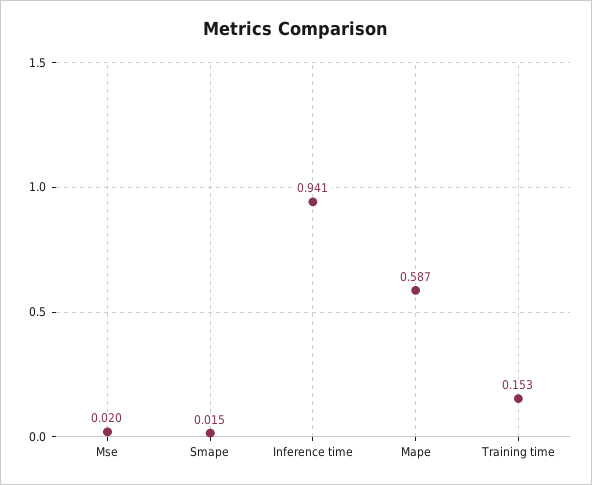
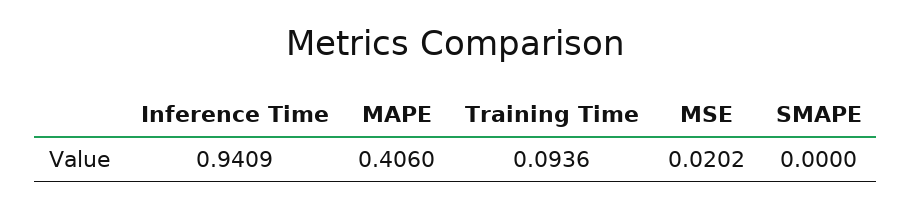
Smape: 0.015 -> 0
Mape: 0.587 -> 0.406
Training time: 0.153 -> 0.0936

